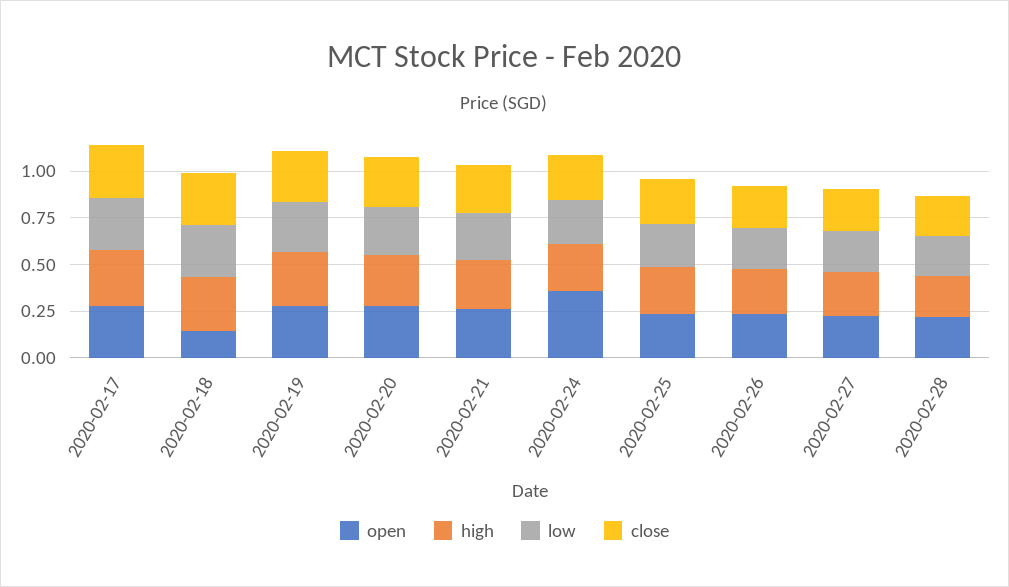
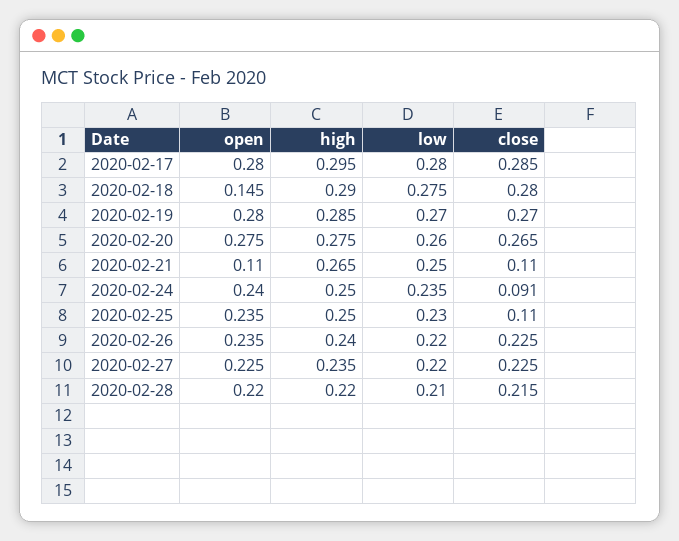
open, 2020-02-21: 0.25 -> 0.11
close, 2020-02-21: 0.25 -> 0.11
open, 2020-02-24: 0.35 -> 0.24
close, 2020-02-24: 0.25 -> 0.091
close, 2020-02-25: 0.25 -> 0.11

